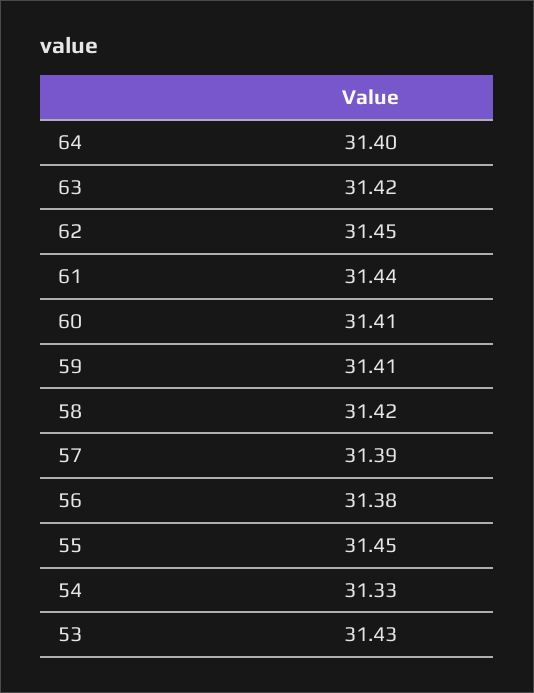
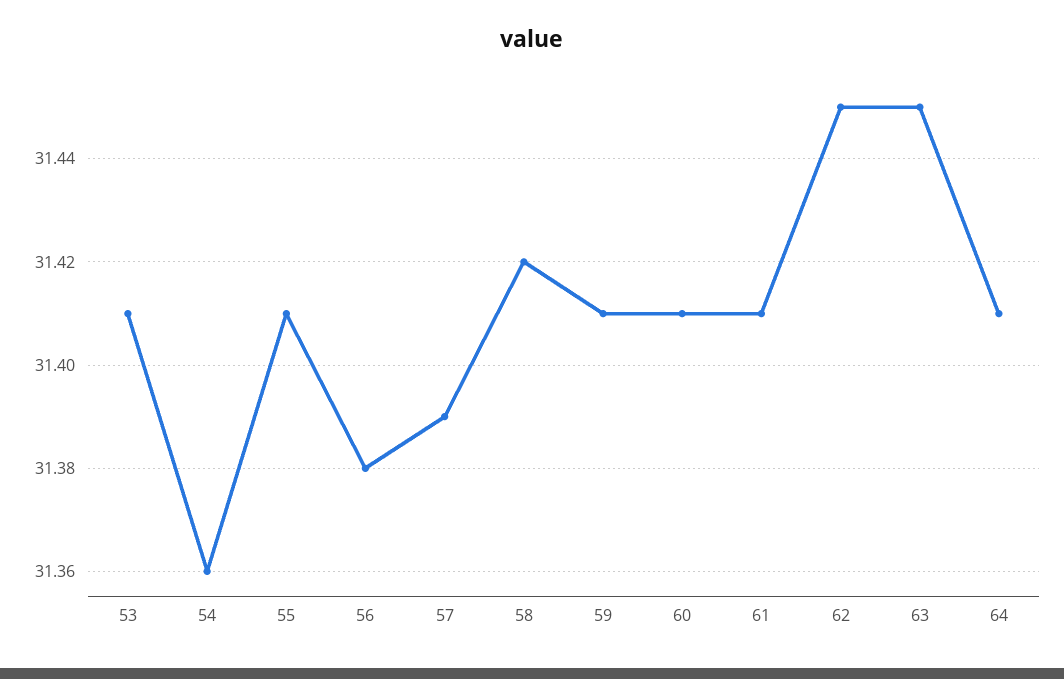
64: 31.4 -> 31.41
63: 31.42 -> 31.45
61: 31.44 -> 31.41
55: 31.45 -> 31.41
54: 31.33 -> 31.36
53: 31.43 -> 31.41

